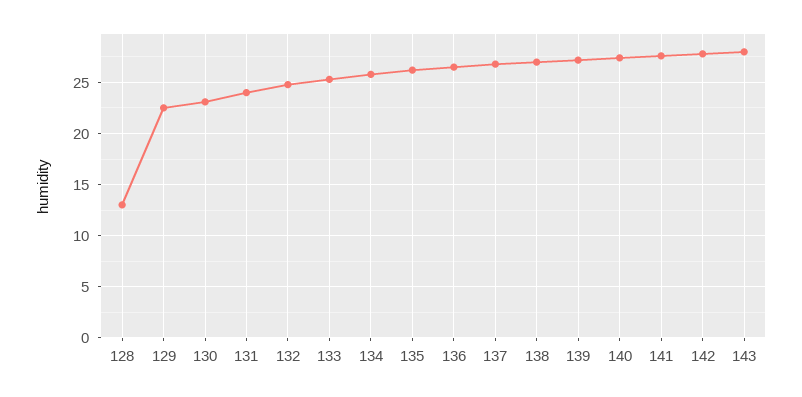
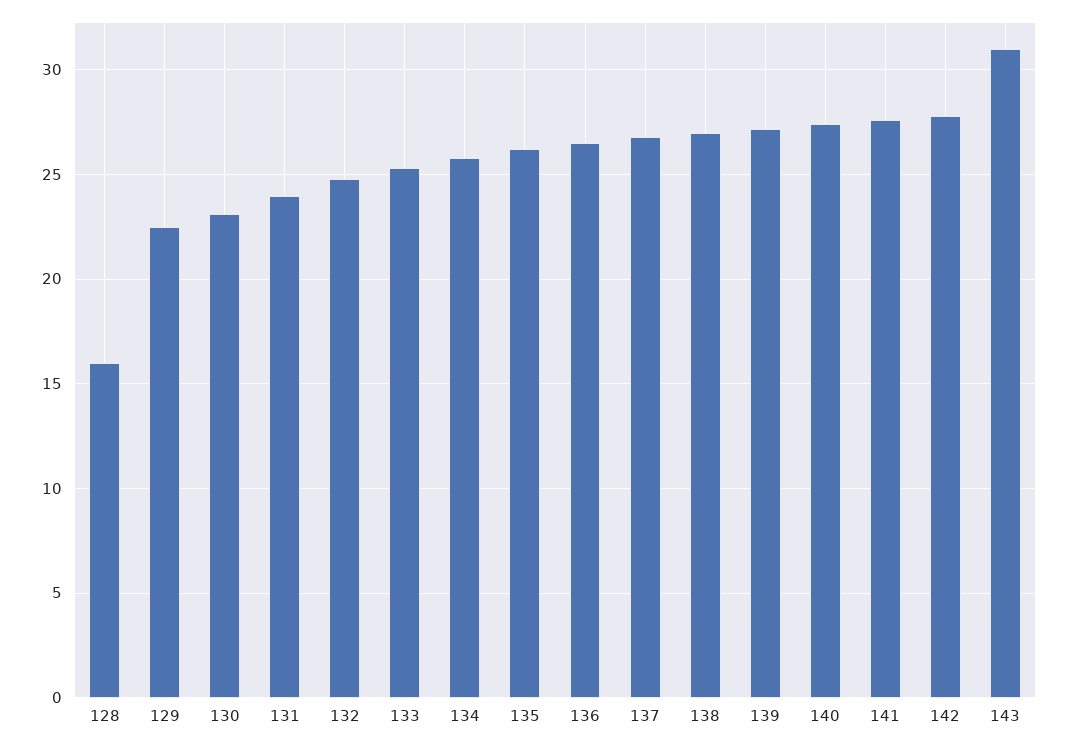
128: 13 -> 16
143: 28 -> 31

